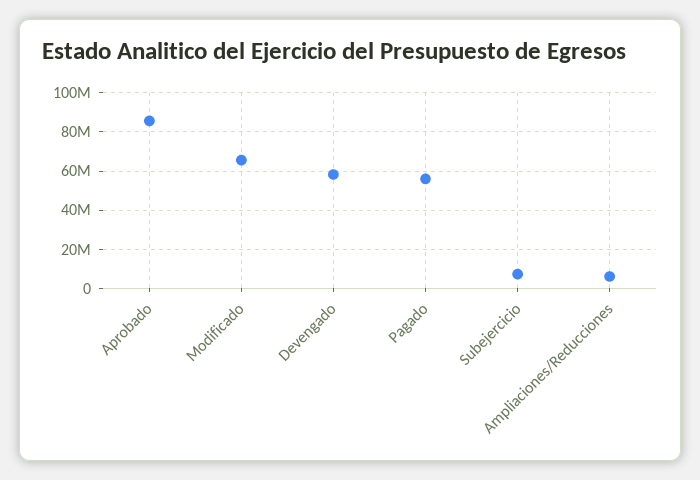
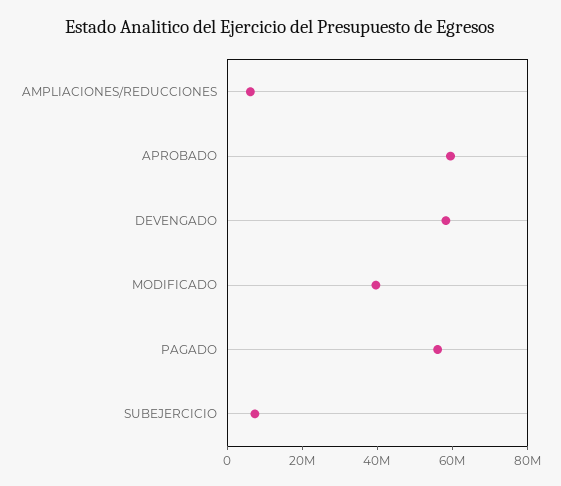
Aprobado: 85000000 -> 60000000
Modificado: 65000000 -> 40000000

